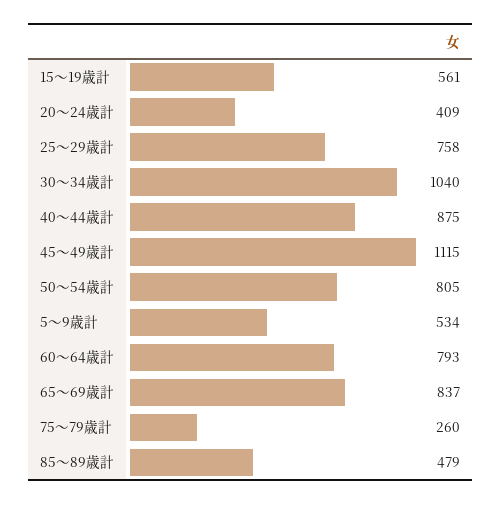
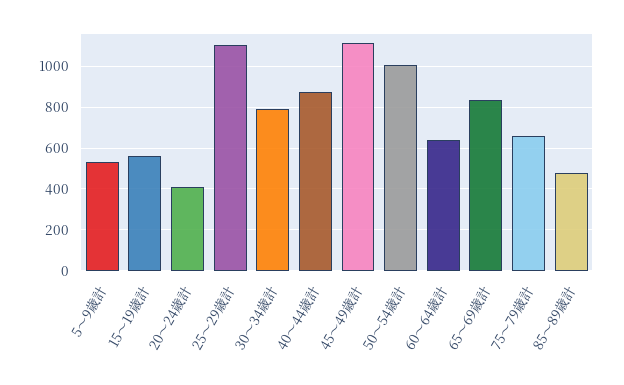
25～29歳計: 758 -> 1100
30～34歳計: 1040 -> 800
50～54歳計: 805 -> 1000
60～64歳計: 793 -> 650
75～79歳計: 260 -> 650

